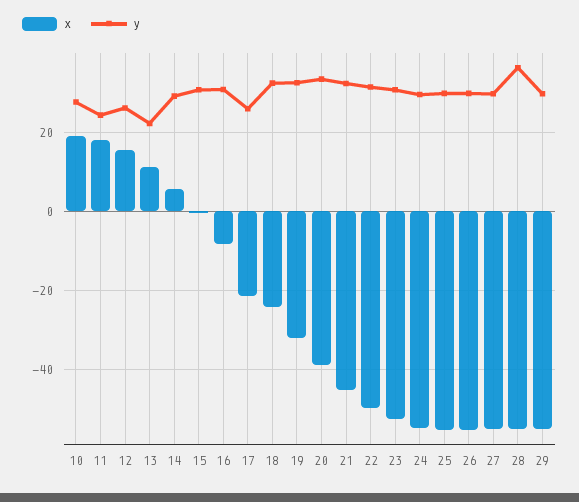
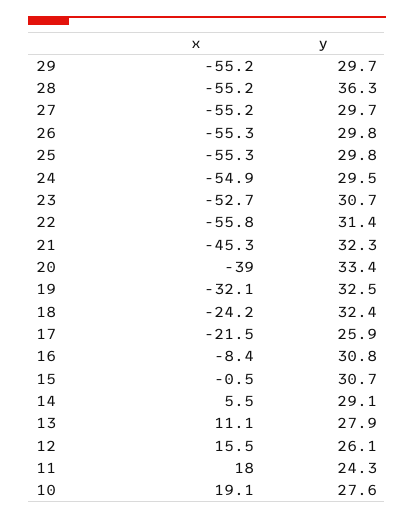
y, 13: 22 -> 27.9
x, 22: -50 -> -55.8

